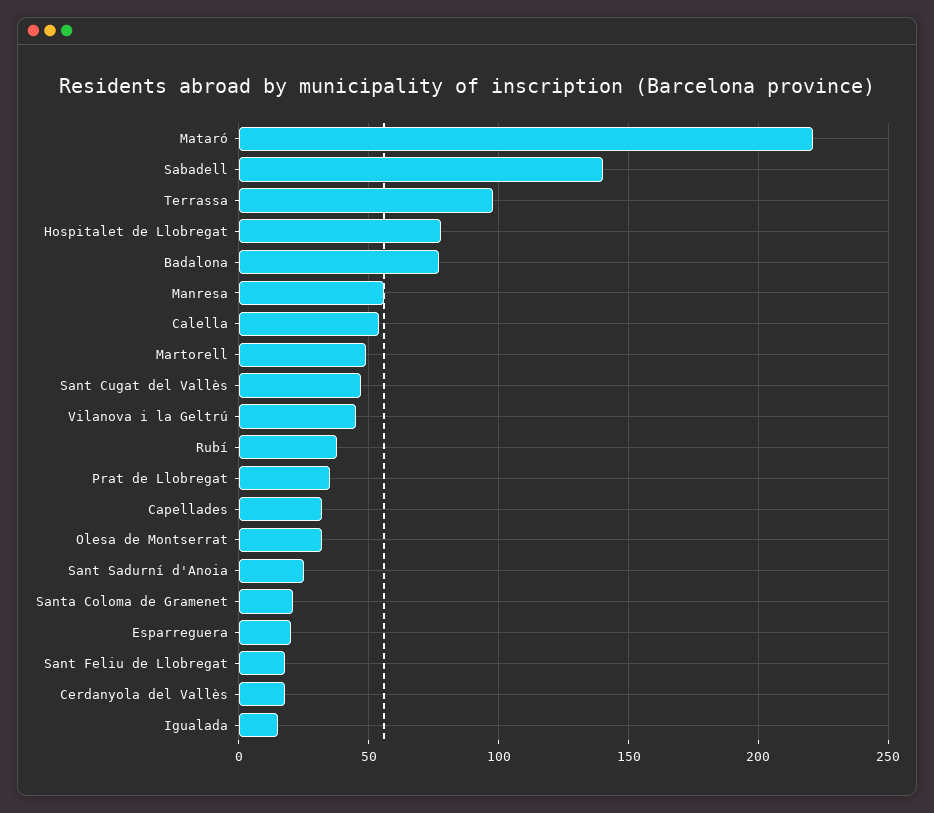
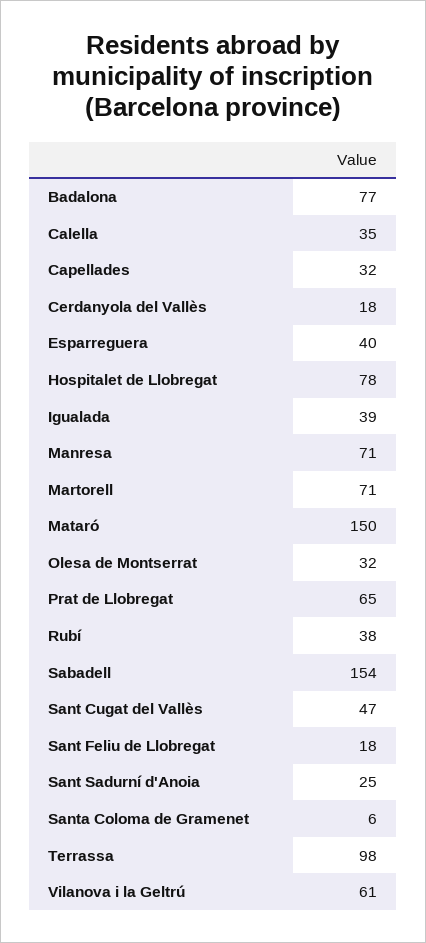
Mataró: 220 -> 150
Sabadell: 140 -> 154
Manresa: 55 -> 71
Calella: 55 -> 35
Martorell: 50 -> 71
Vilanova i la Geltrú: 45 -> 61
Prat de Llobregat: 35 -> 65
Santa Coloma de Gramenet: 20 -> 6
Esparreguera: 20 -> 40
Igualada: 15 -> 39

